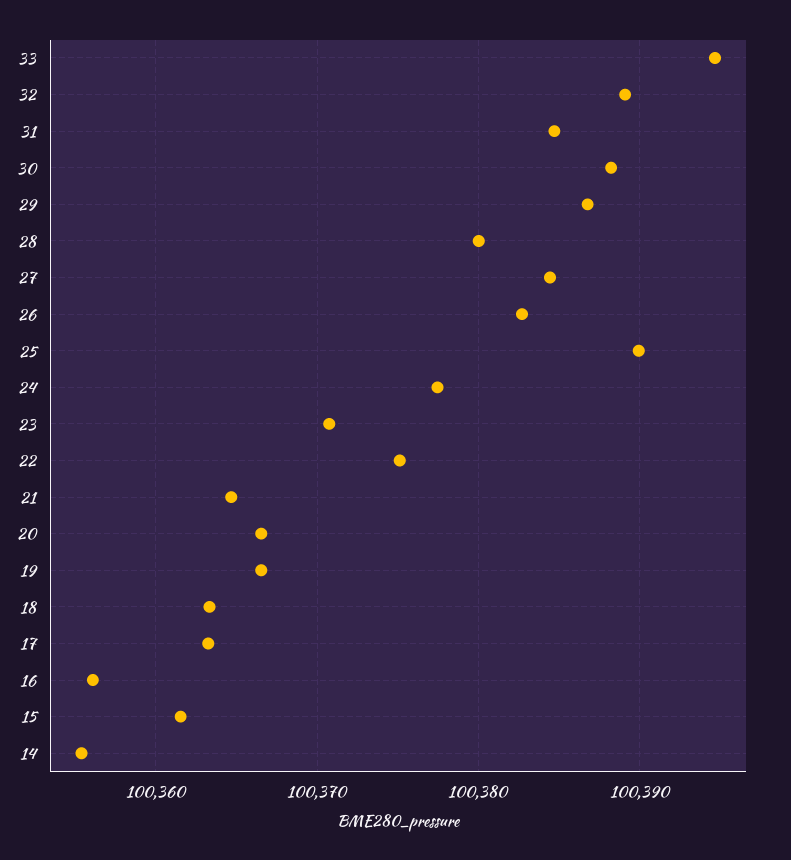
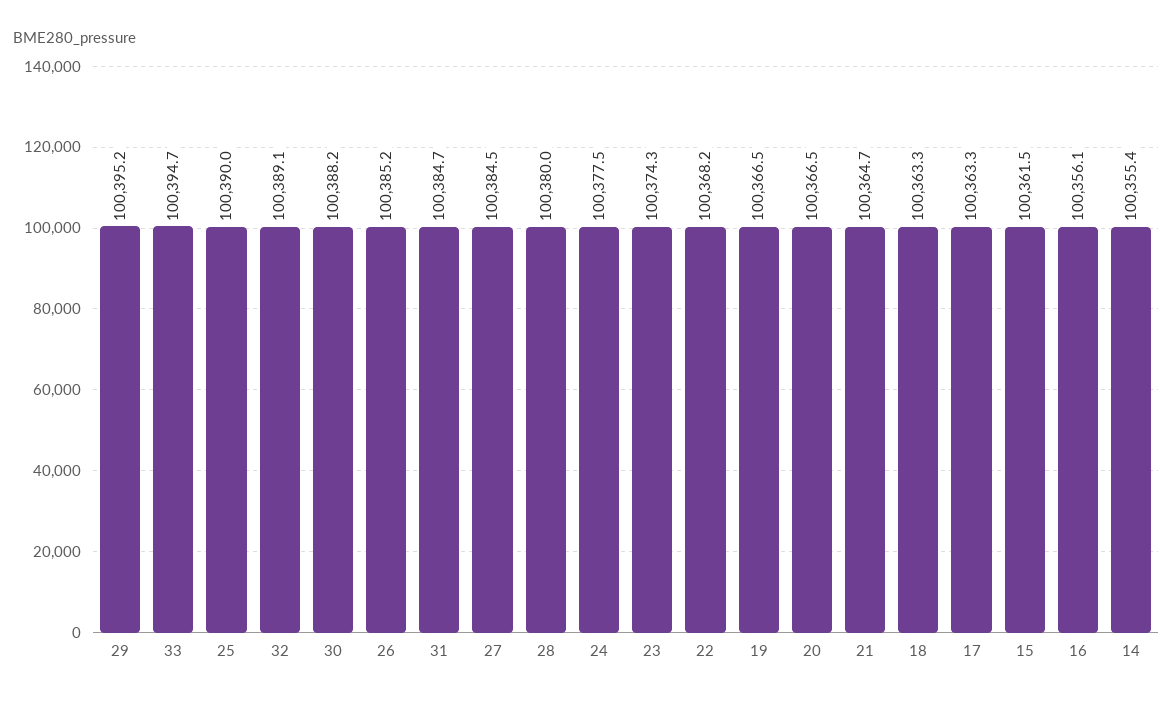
29: 100387 -> 100395.2
26: 100383 -> 100385.2
23: 100371 -> 100374.3
22: 100375 -> 100368.2

